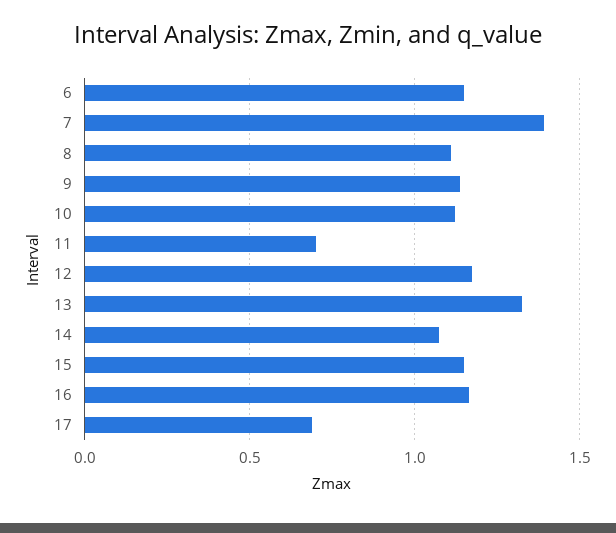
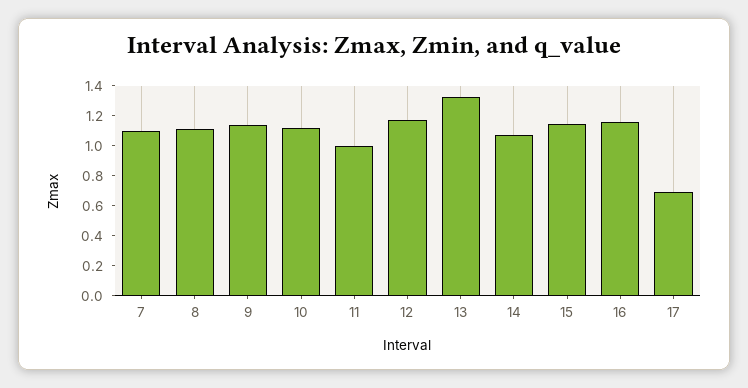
6: 1.15 -> none
7: 1.4 -> 1.1
11: 0.7 -> 1

